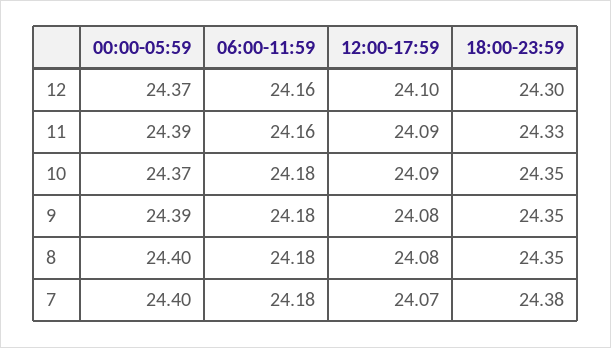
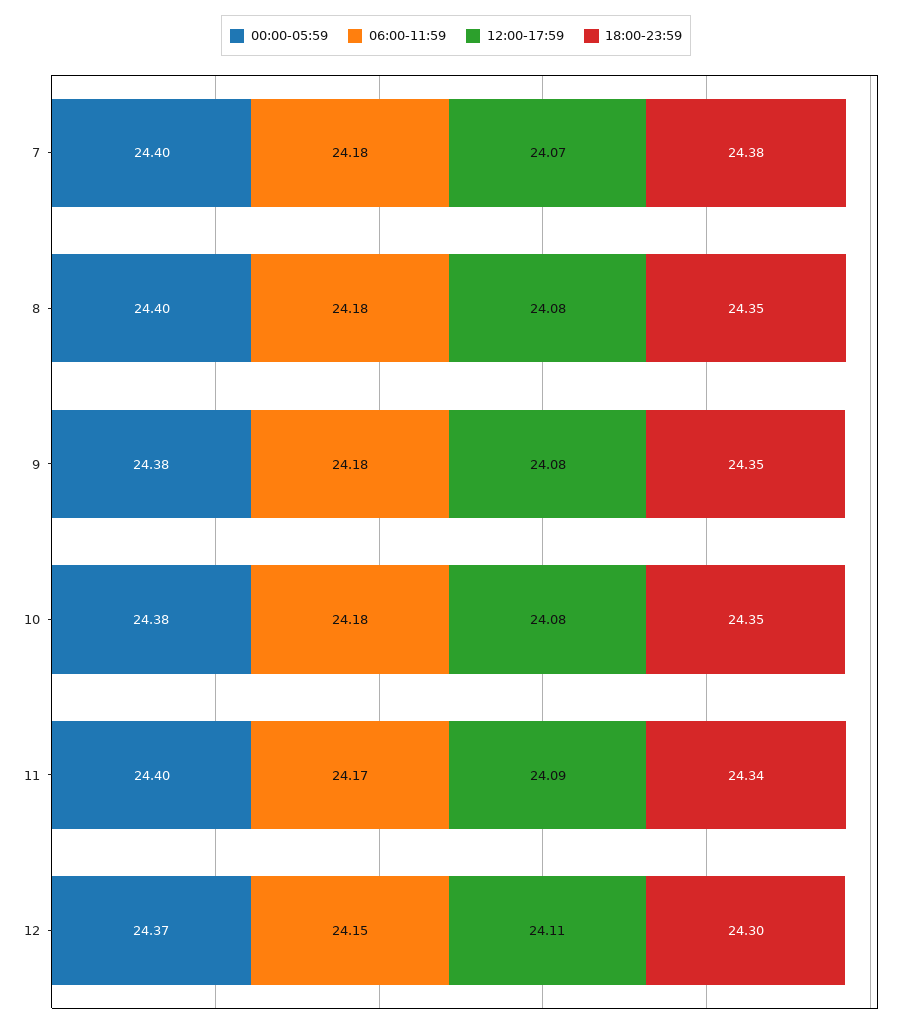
06:00-11:59, 12: 24.16 -> 24.15
12:00-17:59, 12: 24.1 -> 24.11
00:00-05:59, 11: 24.39 -> 24.4
06:00-11:59, 11: 24.16 -> 24.17
18:00-23:59, 11: 24.33 -> 24.34
00:00-05:59, 10: 24.37 -> 24.38
12:00-17:59, 10: 24.09 -> 24.08
00:00-05:59, 9: 24.39 -> 24.38

